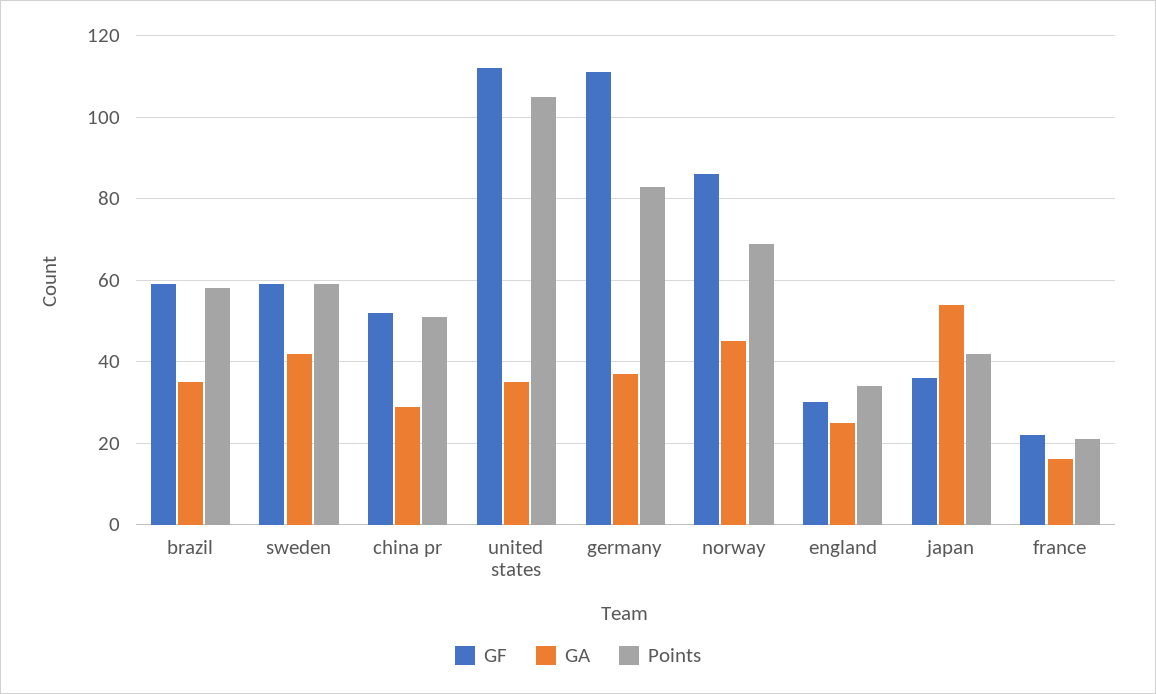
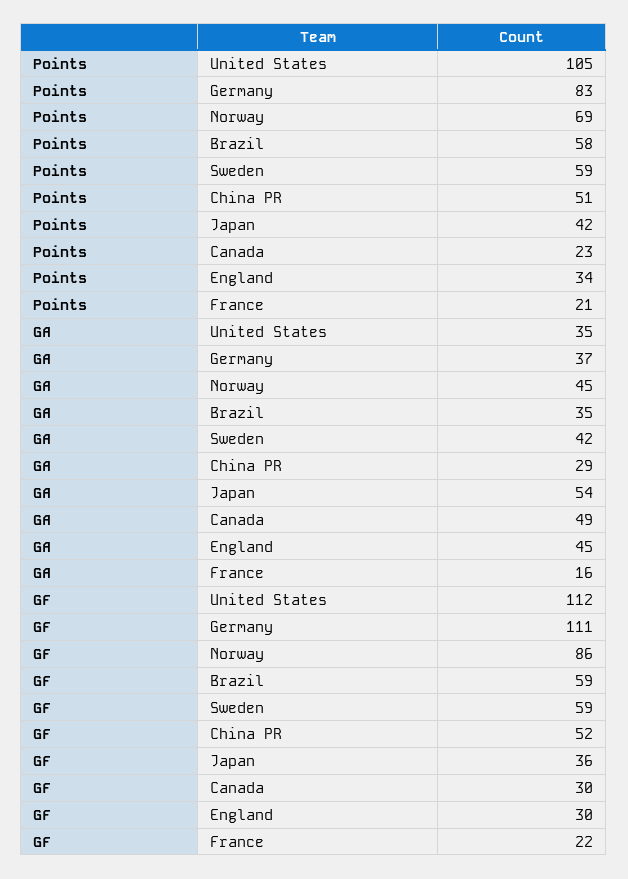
GA, england: 25 -> 45
Points, Canada: none -> 23
GA, Canada: none -> 49
GF, Canada: none -> 30

